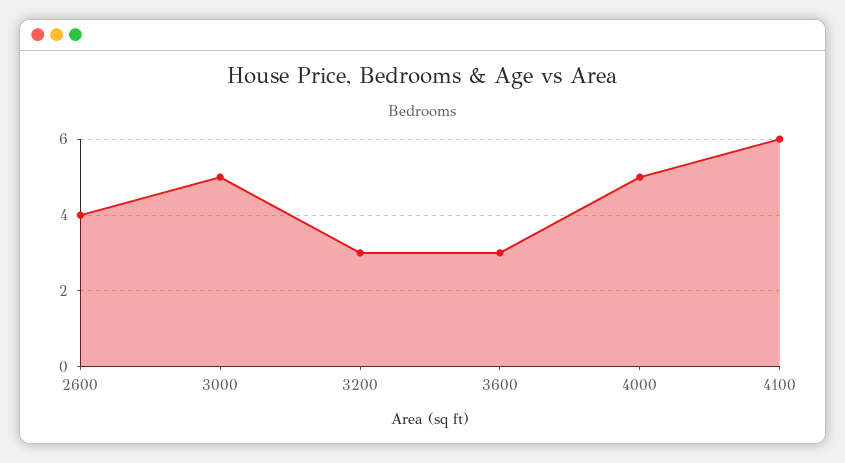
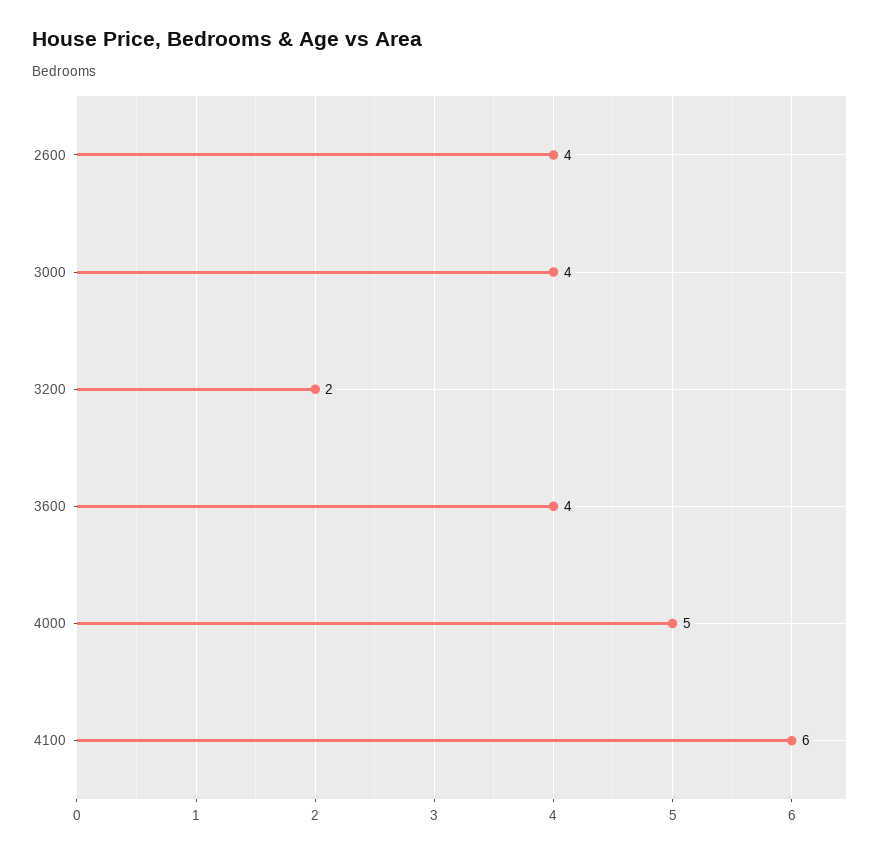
3000: 5 -> 4
3200: 3 -> 2
3600: 3 -> 4

